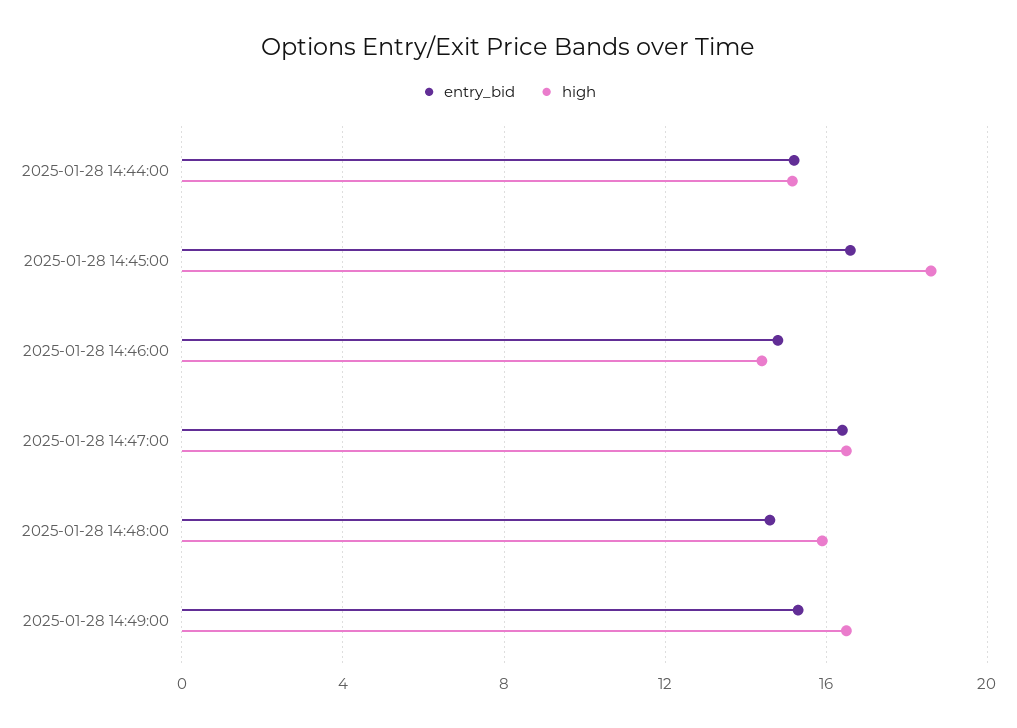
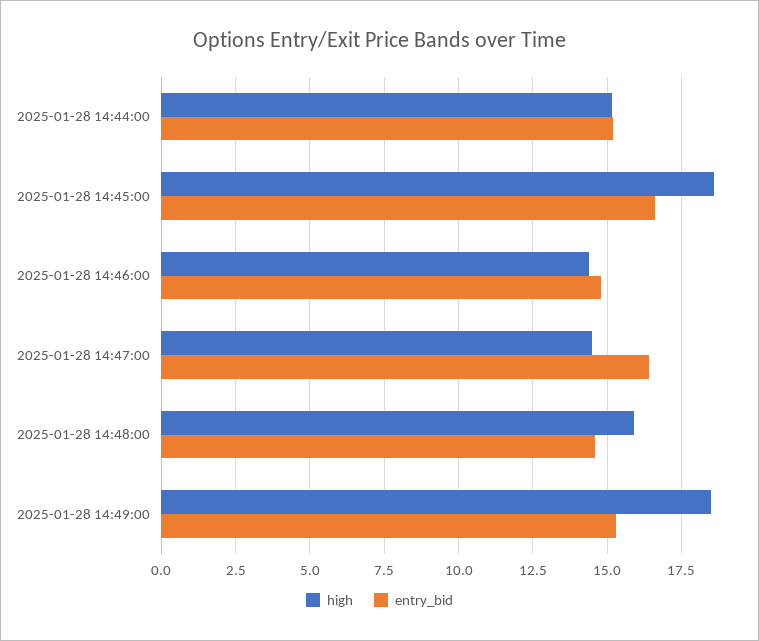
high, 2025-01-28 14:47:00: 16.5 -> 14.5
high, 2025-01-28 14:49:00: 16.5 -> 18.5

